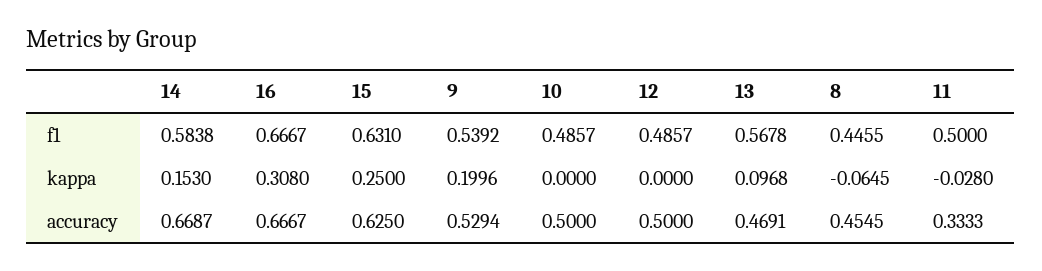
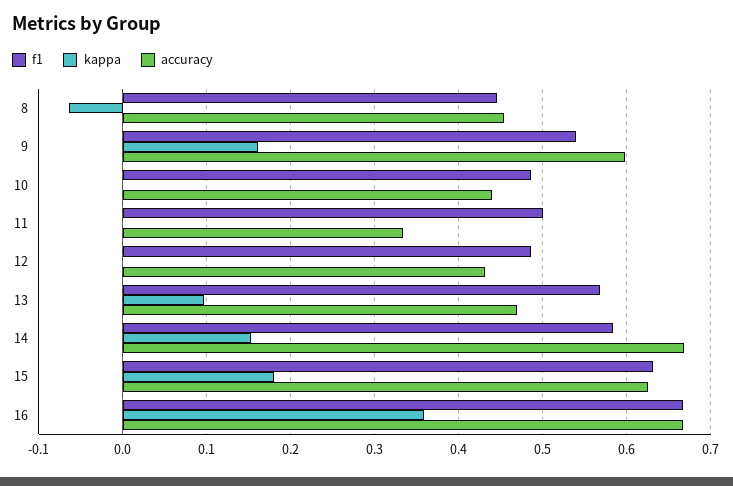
kappa, 16: 0.308 -> 0.36
kappa, 15: 0.25 -> 0.18
kappa, 9: 0.1996 -> 0.16
kappa, 11: -0.028 -> 0
accuracy, 9: 0.5294 -> 0.6
accuracy, 10: 0.5 -> 0.44
accuracy, 12: 0.5 -> 0.43

